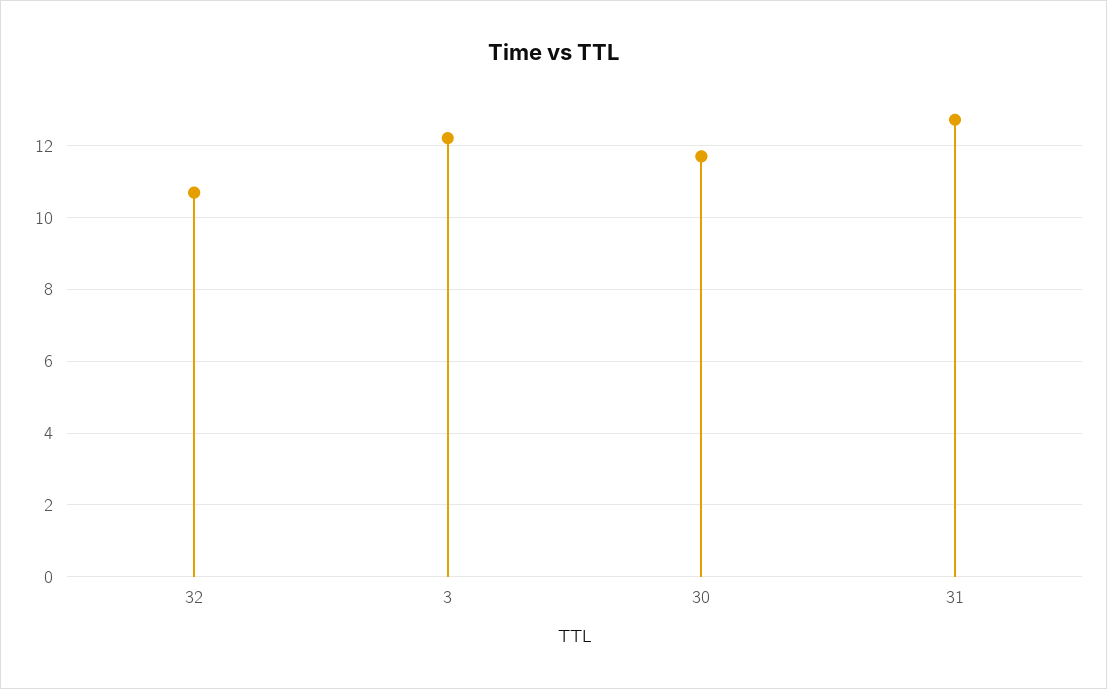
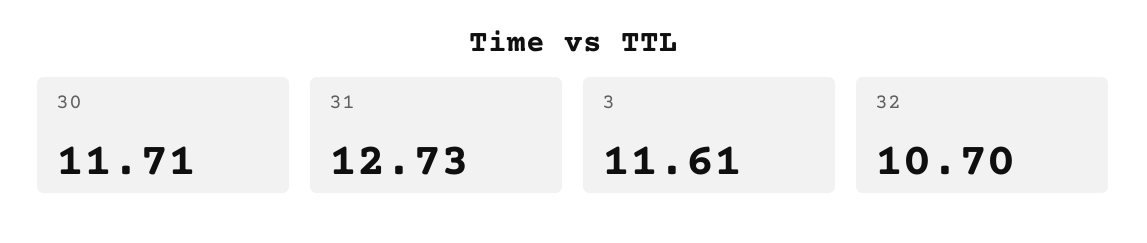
3: 12.2 -> 11.61

